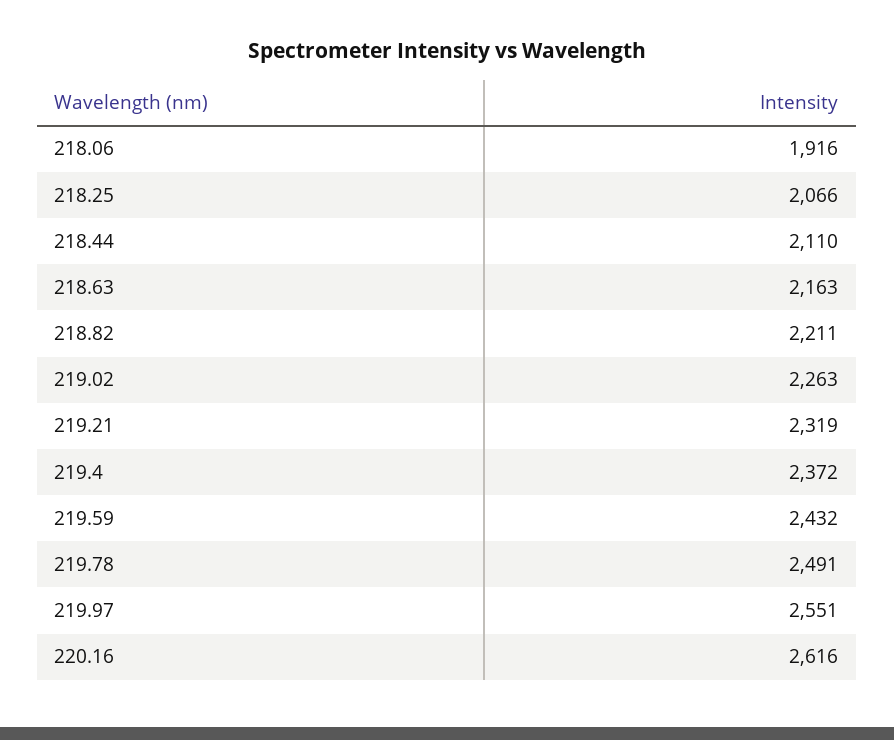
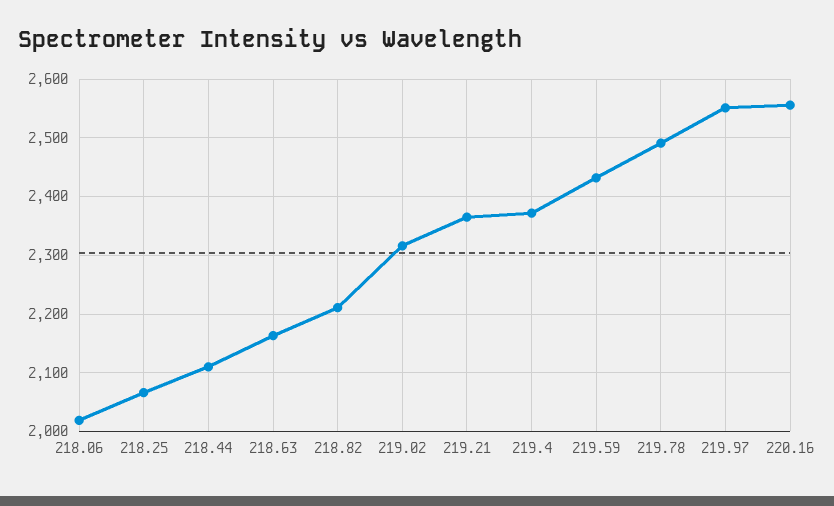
218.06: 1916 -> 2020
219.02: 2263 -> 2320
219.21: 2319 -> 2360
220.16: 2616 -> 2560

